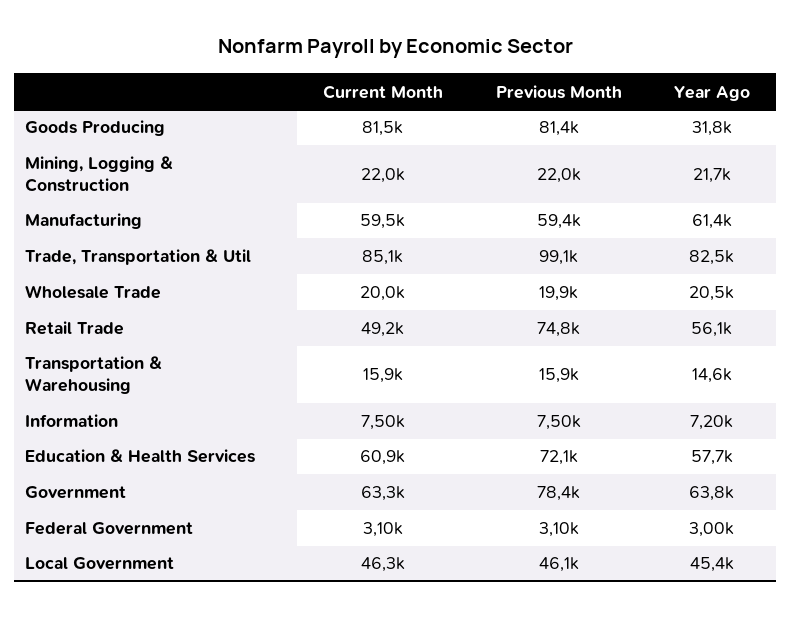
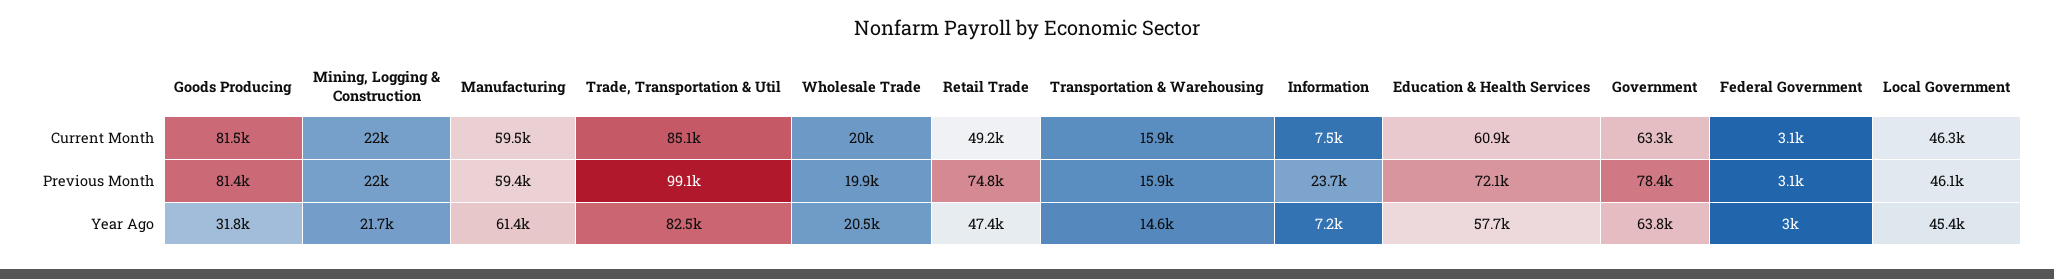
Year Ago, Retail Trade: 56100 -> 47400
Previous Month, Information: 7500 -> 23700

